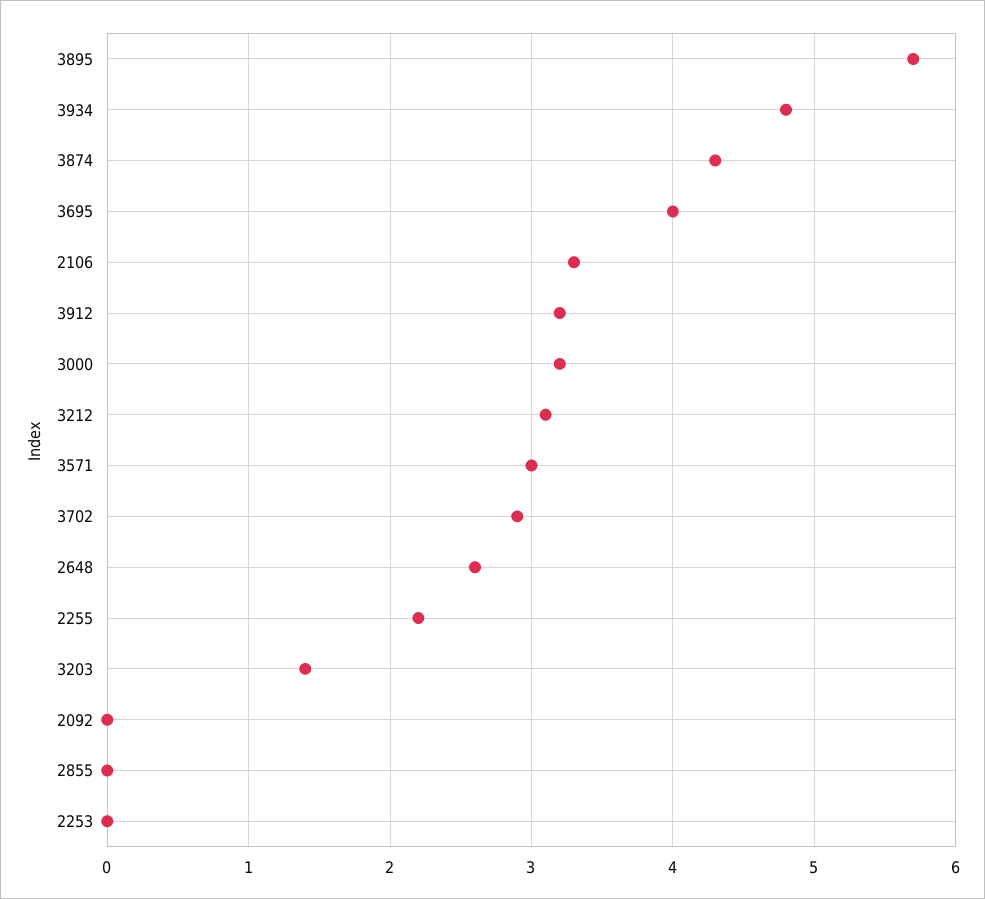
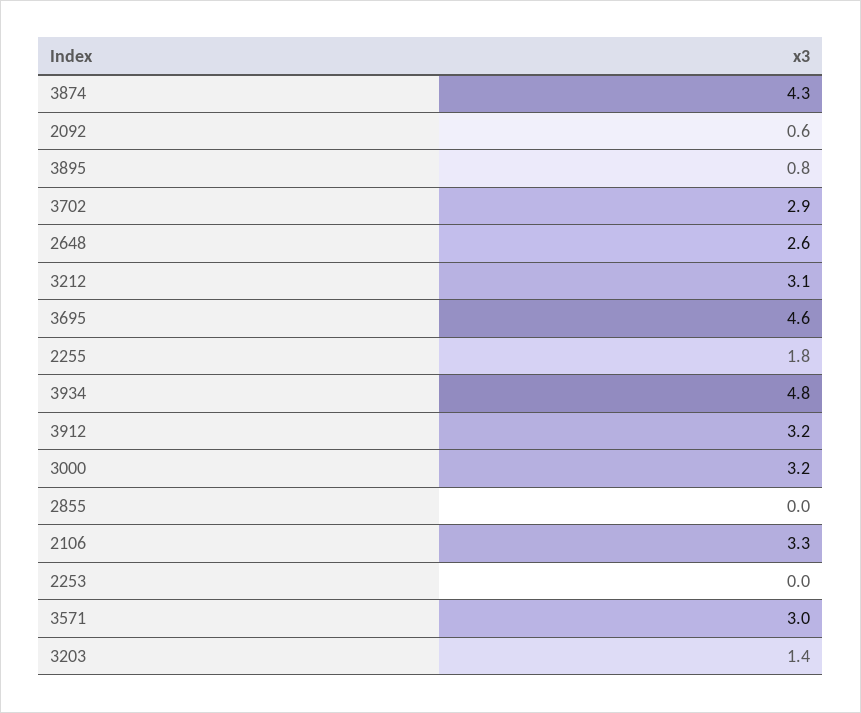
3895: 5.7 -> 0.8
3695: 4 -> 4.6
2255: 2.2 -> 1.8
2092: 0 -> 0.6

